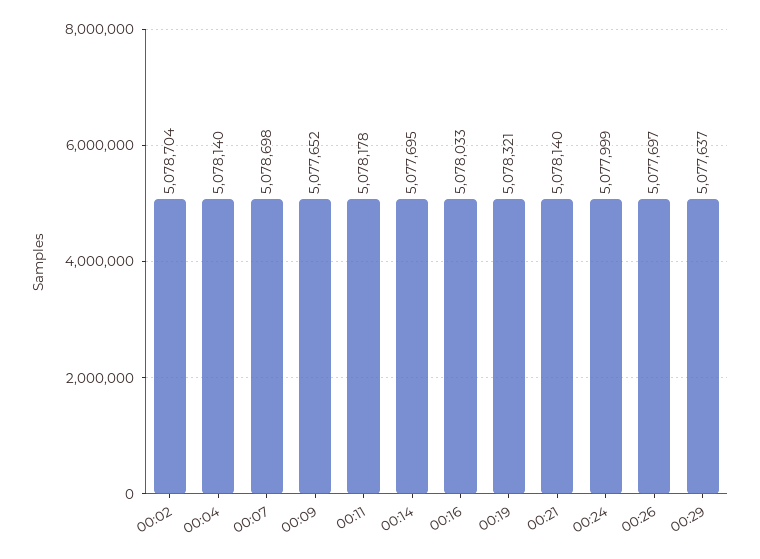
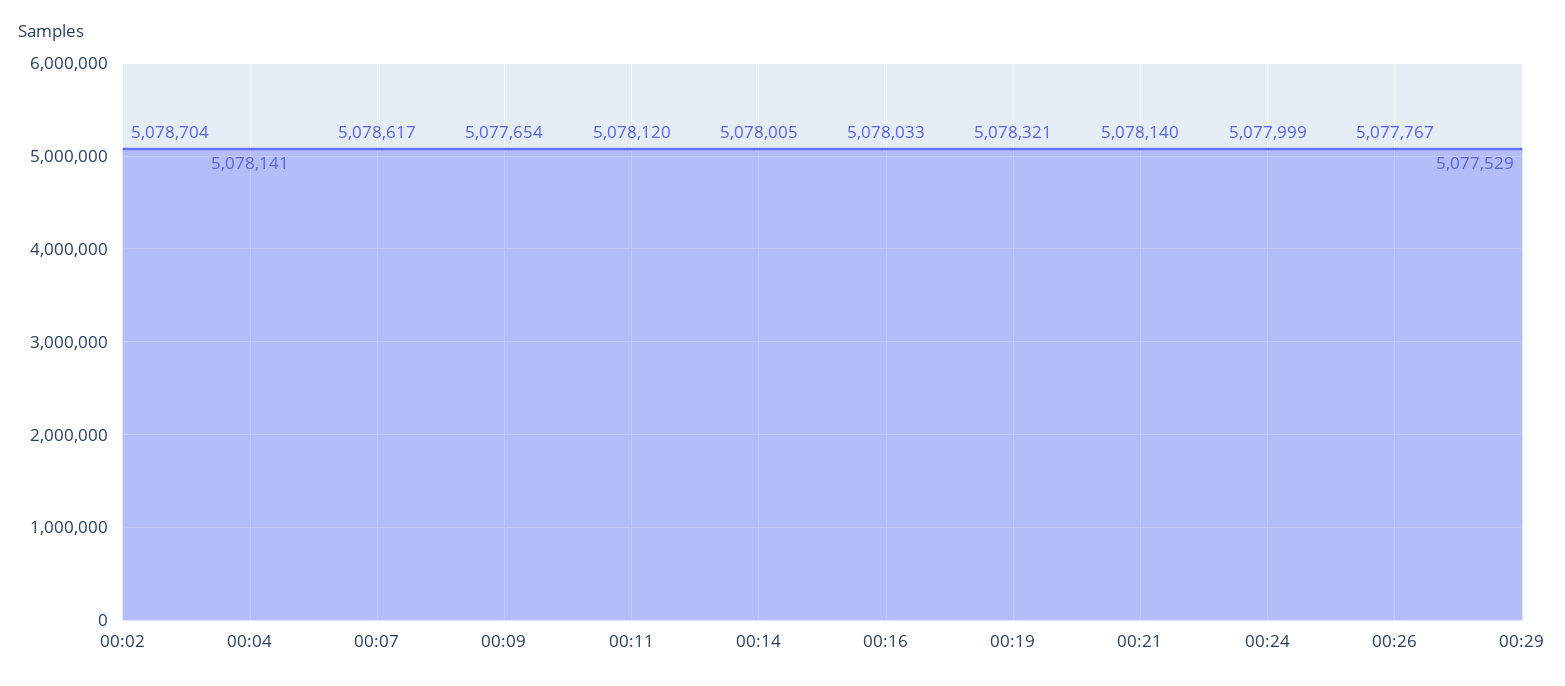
00:04: 5078140 -> 5078141
00:07: 5078698 -> 5078617
00:09: 5077652 -> 5077654
00:11: 5078178 -> 5078120
00:14: 5077695 -> 5078005
00:26: 5077697 -> 5077767
00:29: 5077637 -> 5077529

